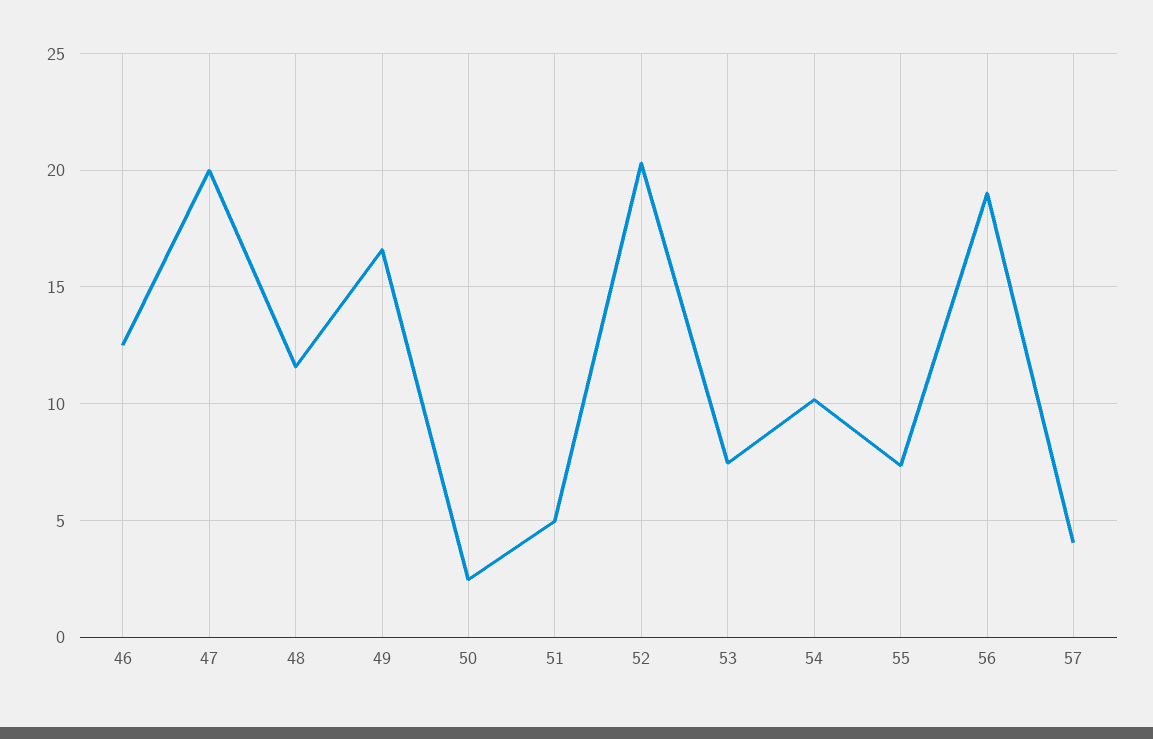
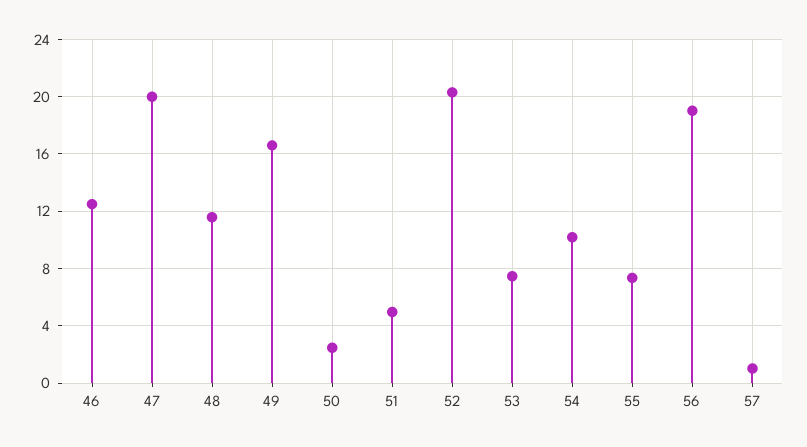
57: 4 -> 1

